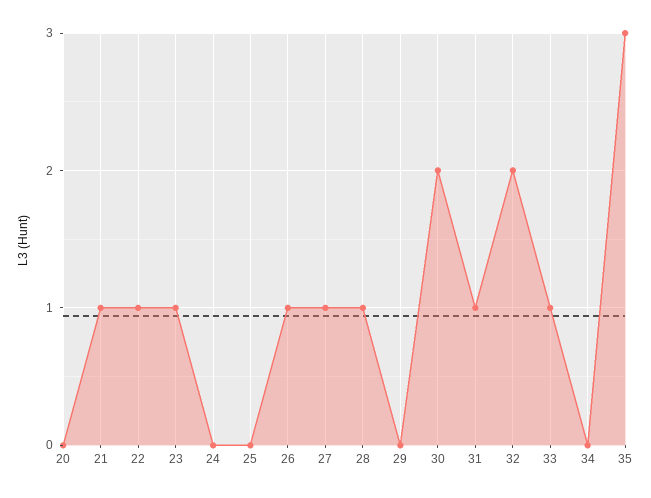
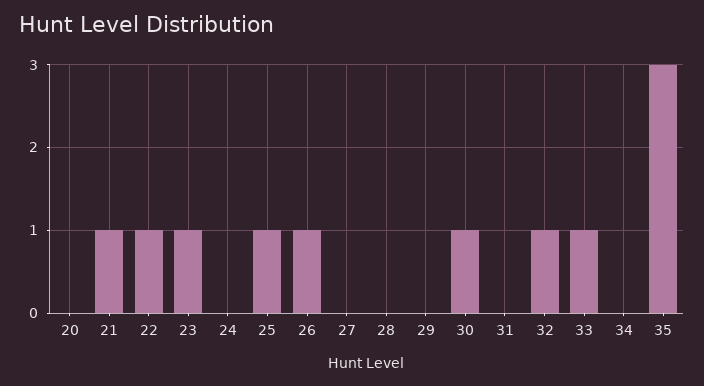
25: 0 -> 1
27: 1 -> 0
28: 1 -> 0
30: 2 -> 1
31: 1 -> 0
32: 2 -> 1

